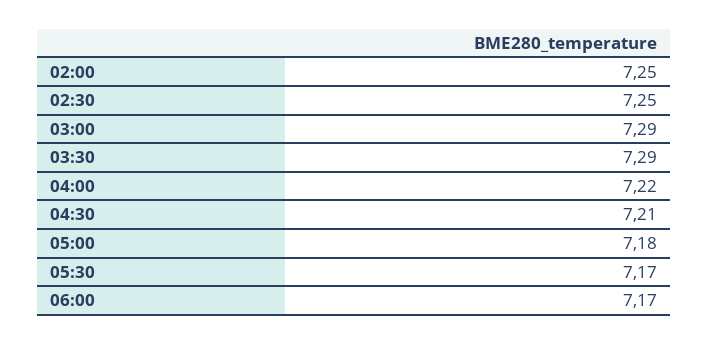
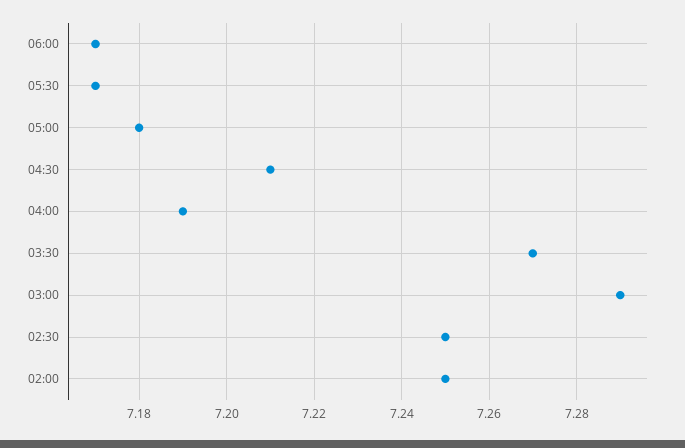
03:30: 7.29 -> 7.27
04:00: 7.22 -> 7.19

